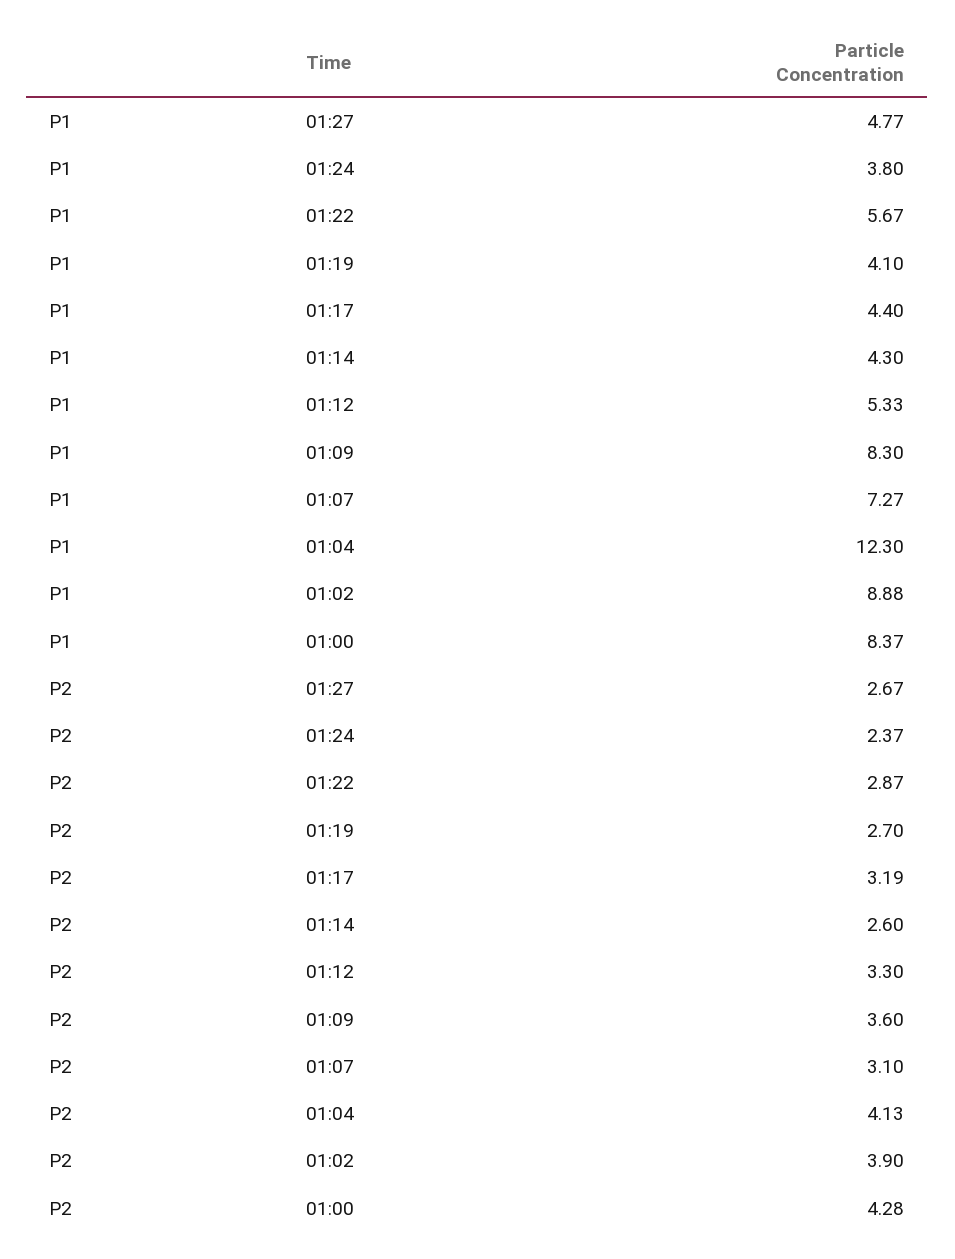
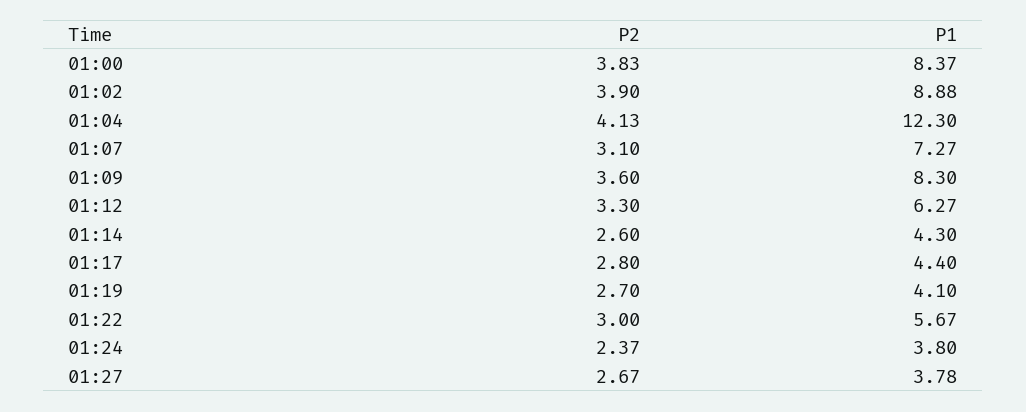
P1, 01:27: 4.77 -> 3.78
P1, 01:12: 5.33 -> 6.27
P2, 01:22: 2.87 -> 3
P2, 01:17: 3.19 -> 2.8
P2, 01:00: 4.28 -> 3.83

